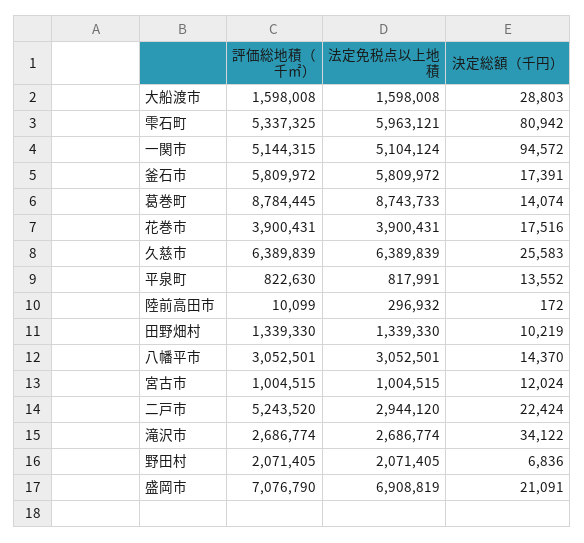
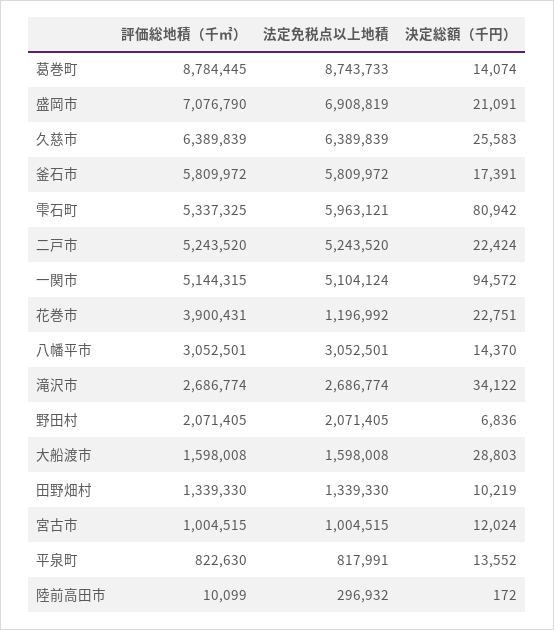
法定免税点以上地積, 花巻市: 3900431 -> 1196992
決定総額（千円）, 花巻市: 17516 -> 22751
法定免税点以上地積, 二戸市: 2944120 -> 5243520

